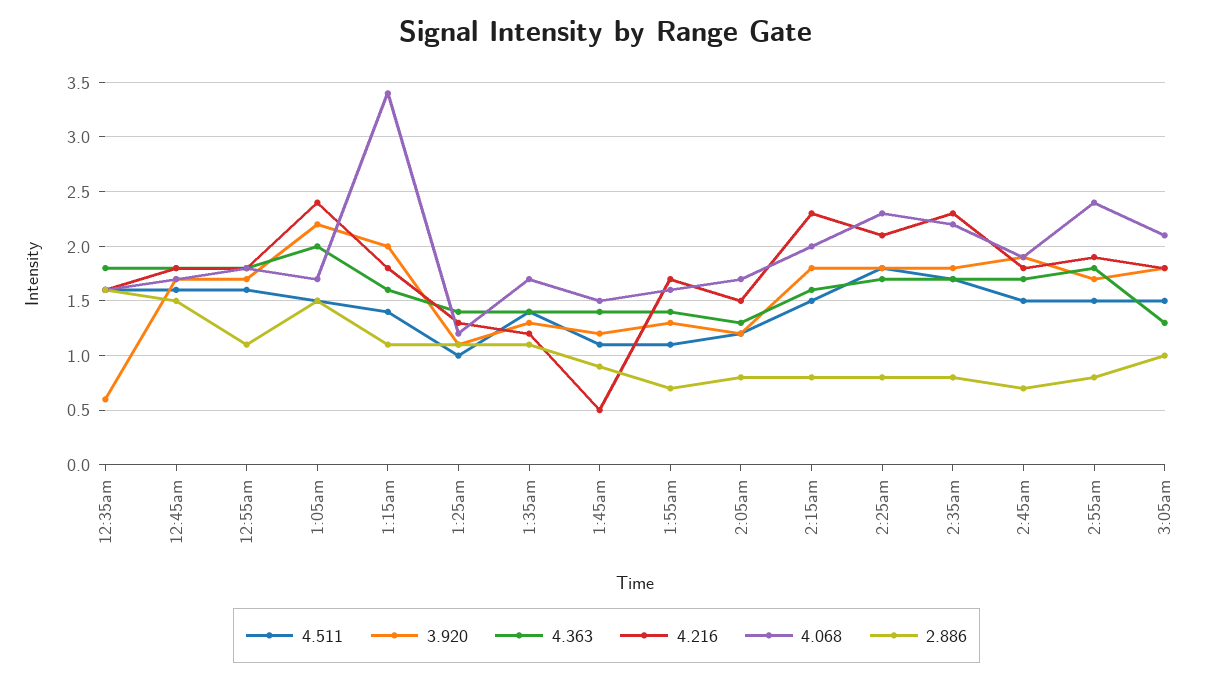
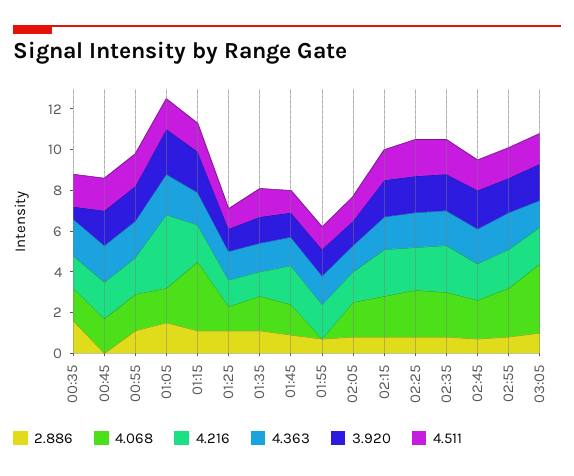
2.886, 12:45am: 1.5 -> 0
4.216, 1:05am: 2.4 -> 3.5
4.216, 1:45am: 0.5 -> 2
4.068, 1:55am: 1.6 -> 0
4.068, 3:05am: 2.1 -> 3.5

